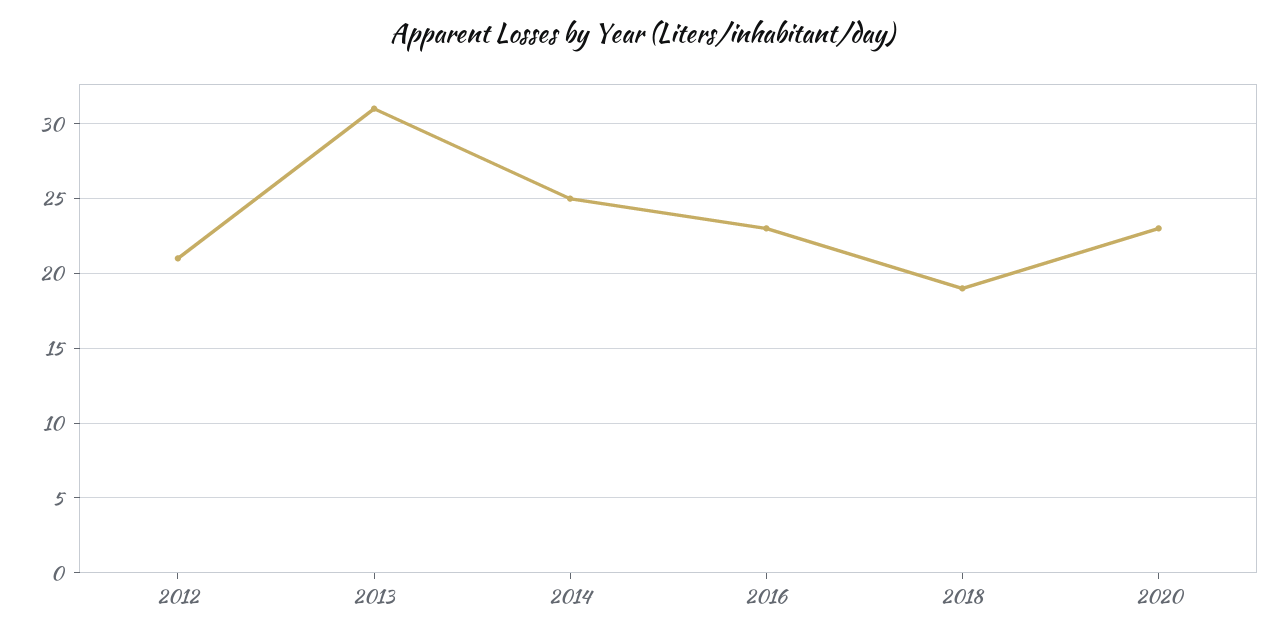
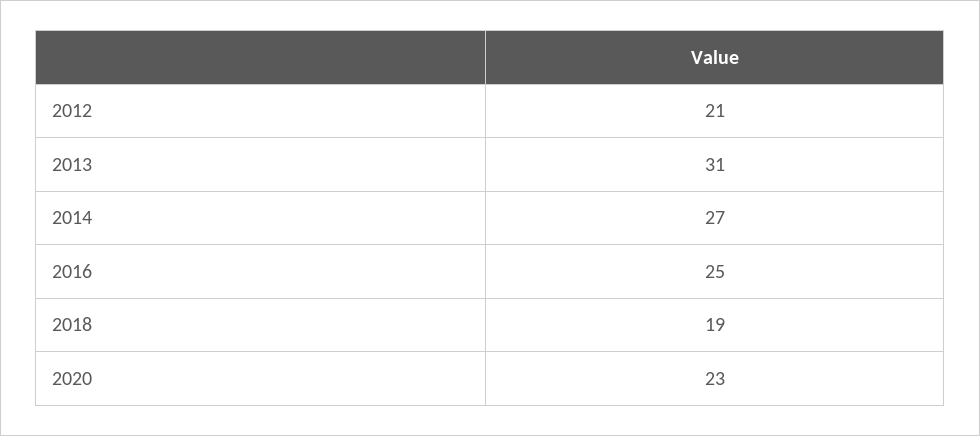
2014: 25 -> 27
2016: 23 -> 25

